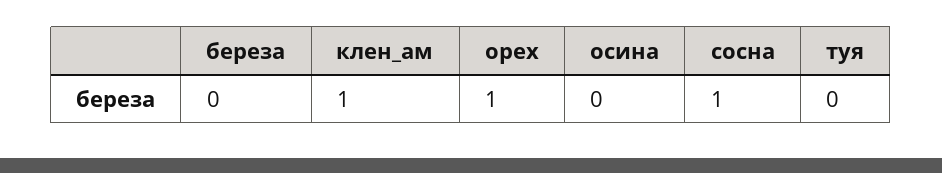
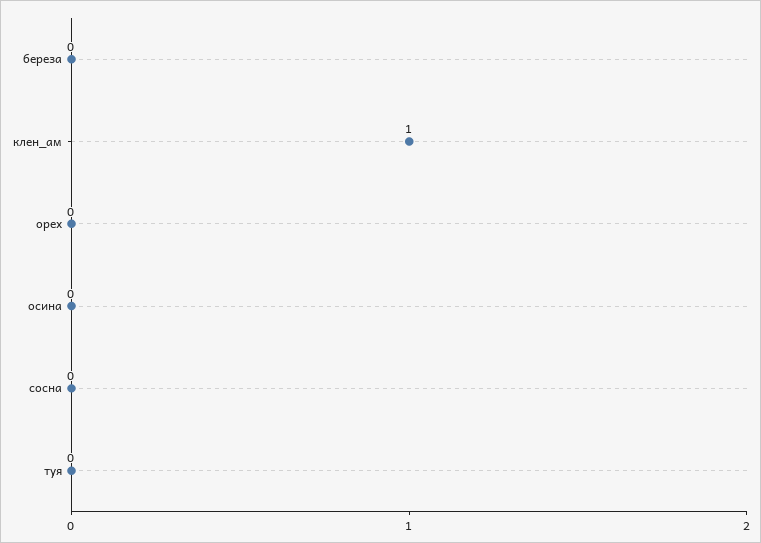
орех: 1 -> 0
сосна: 1 -> 0

